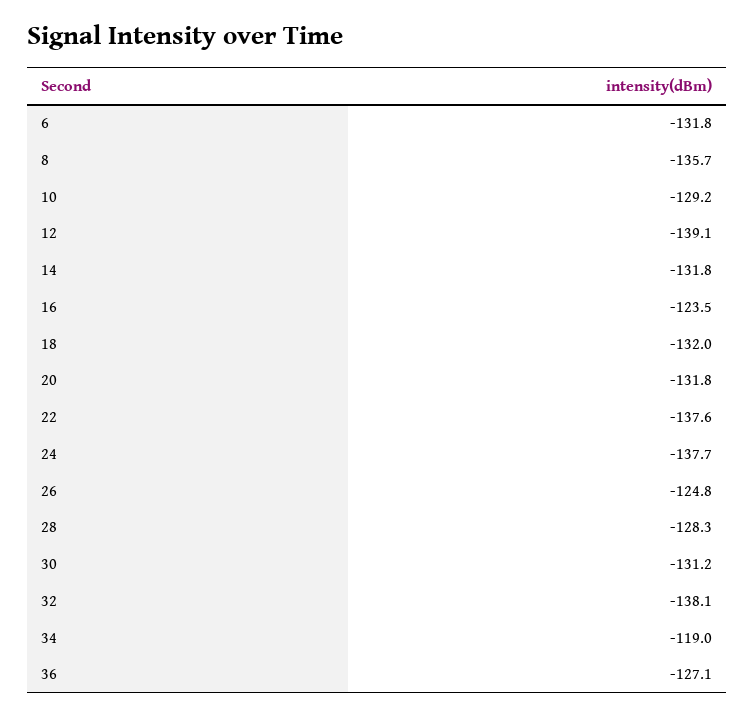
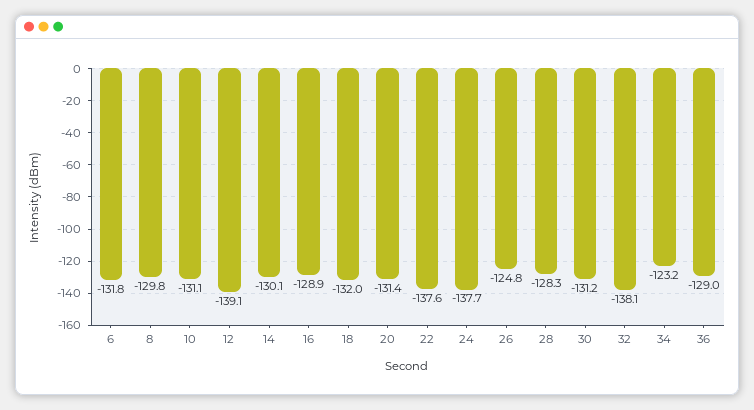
8: -135.7 -> -129.8
10: -129.2 -> -131.1
14: -131.8 -> -130.1
16: -123.5 -> -128.9
20: -131.8 -> -131.4
34: -119 -> -123.2
36: -127.1 -> -129

